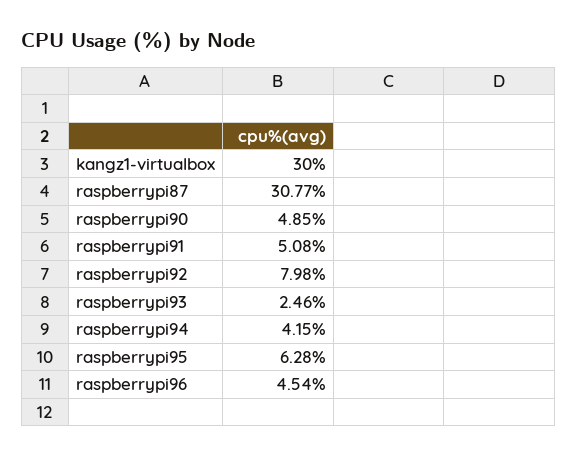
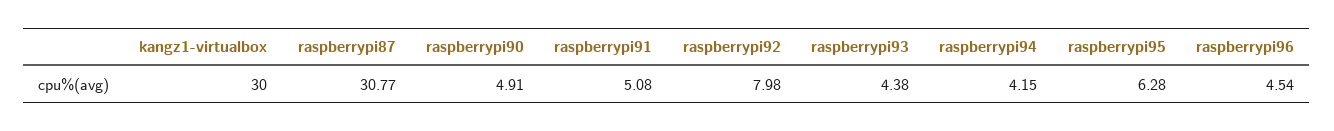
raspberrypi90: 4.85 -> 4.91
raspberrypi93: 2.46 -> 4.38

